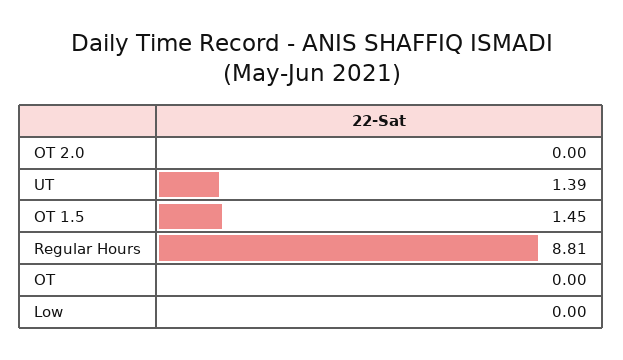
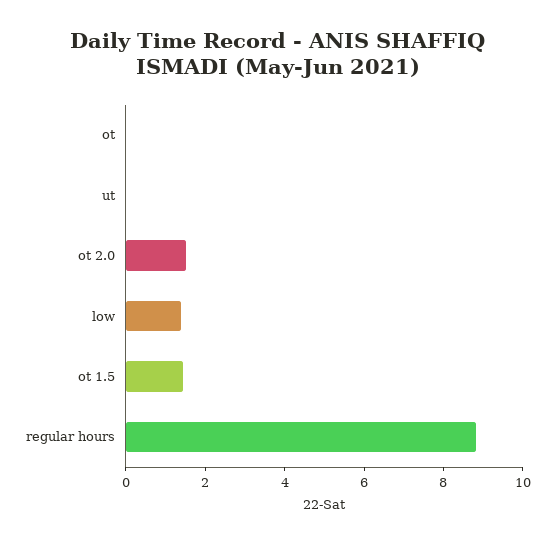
OT 2.0: 0 -> 1.5
UT: 1.39 -> 0
Low: 0 -> 1.5

